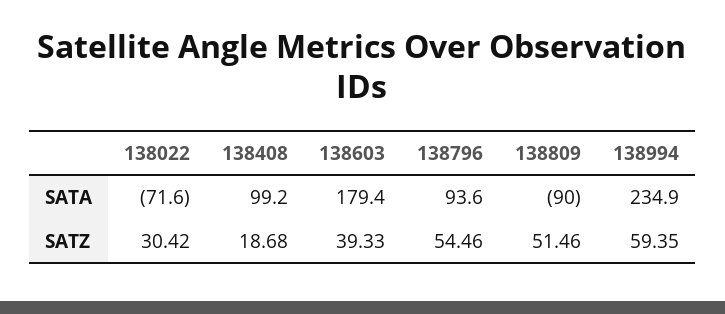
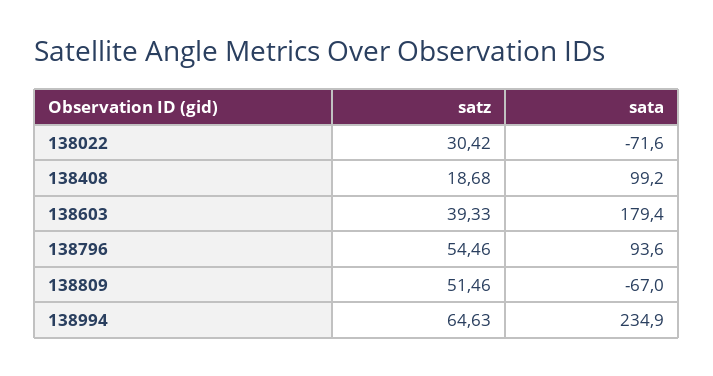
138809, SATA: -90 -> -67
138994, SATZ: 59.35 -> 64.63

